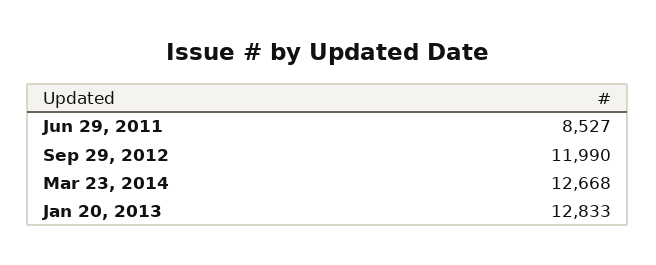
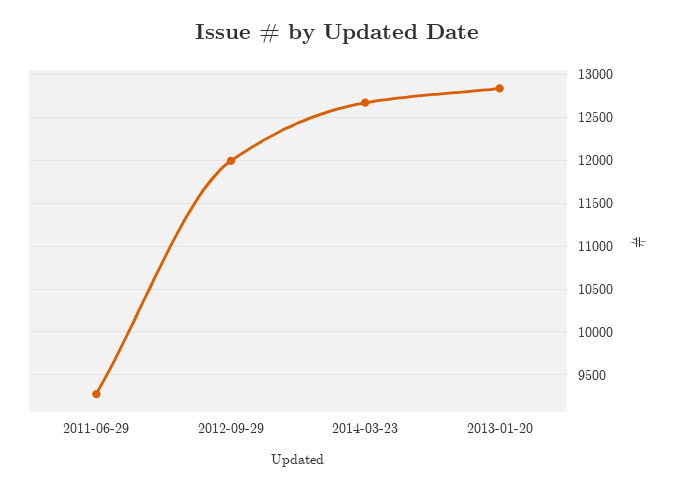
Jun 29, 2011: 8527 -> 9300

